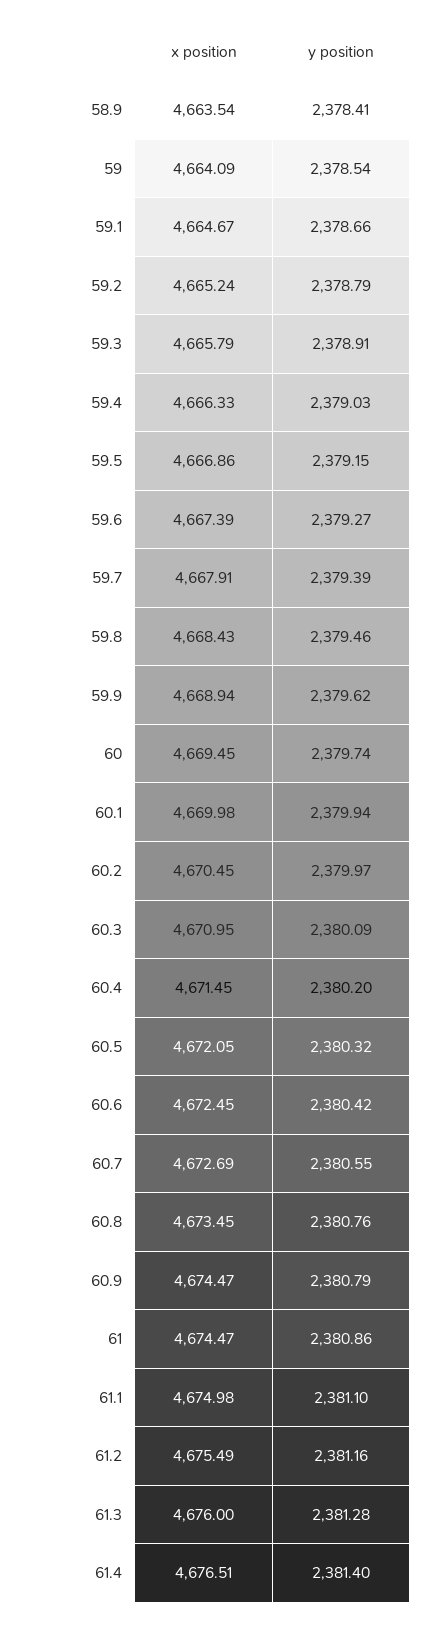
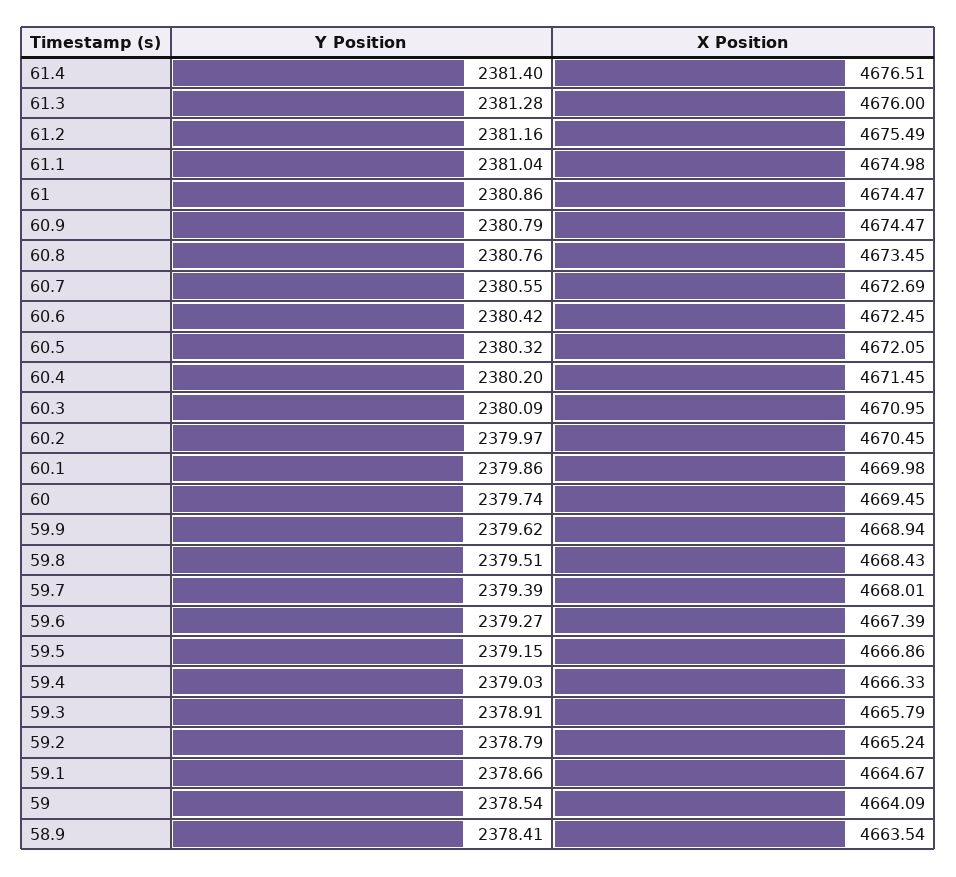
x position, 59.7: 4667.91 -> 4668.01
y position, 59.8: 2379.46 -> 2379.51
y position, 60.1: 2379.94 -> 2379.86
y position, 61.1: 2381.1 -> 2381.04

